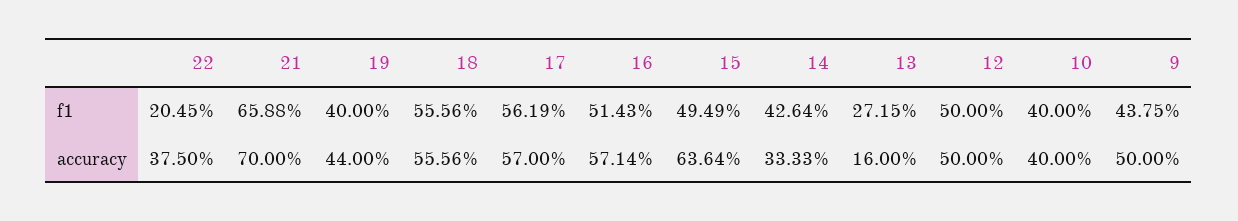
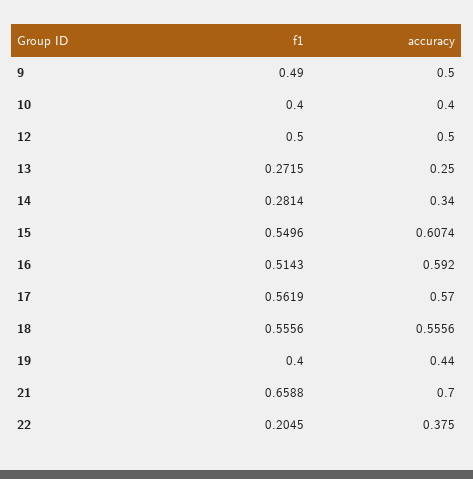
15, f1: 0.4949 -> 0.5496
14, f1: 0.4264 -> 0.2814
9, f1: 0.4375 -> 0.49
16, accuracy: 0.5714 -> 0.592
15, accuracy: 0.6364 -> 0.6074
14, accuracy: 0.3333 -> 0.34
13, accuracy: 0.16 -> 0.25

